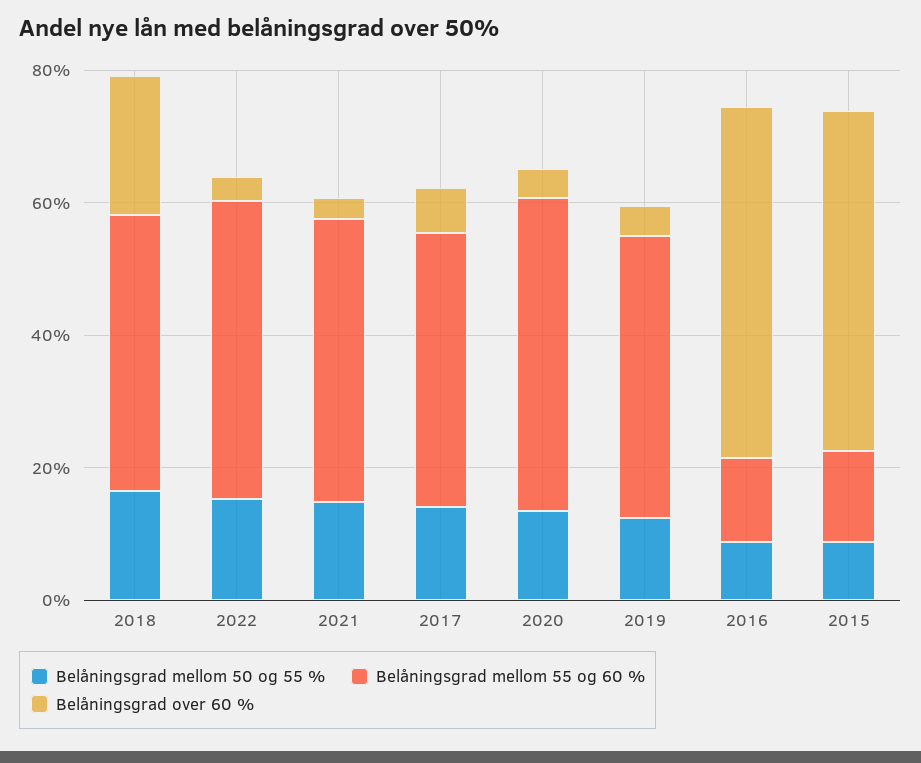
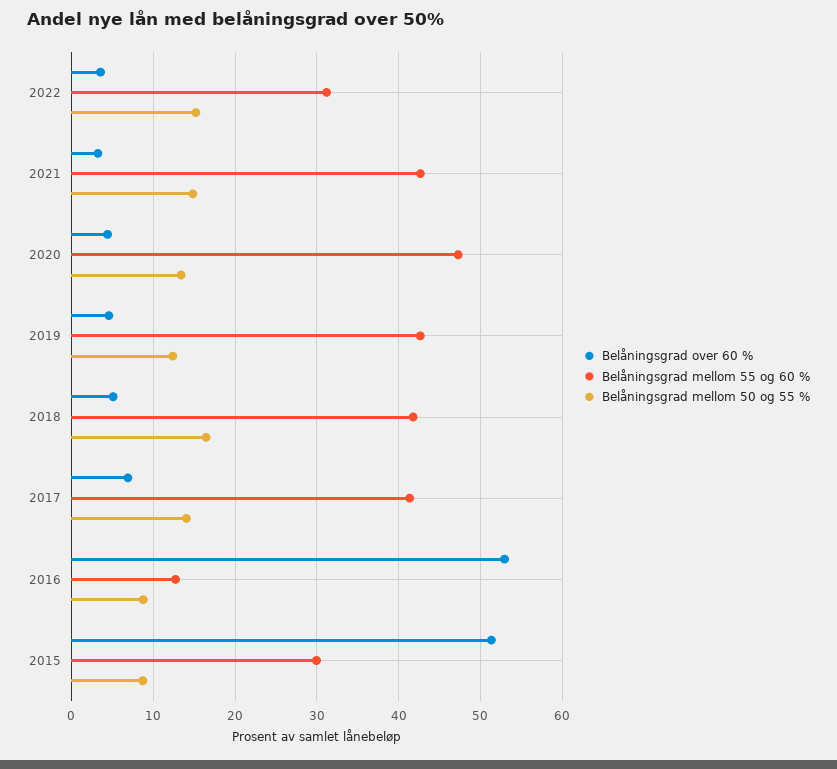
Belåningsgrad over 60 %, 2018: 20 -> 5
Belåningsgrad mellom 55 og 60 %, 2022: 45 -> 31
Belåningsgrad mellom 55 og 60 %, 2015: 15 -> 30

